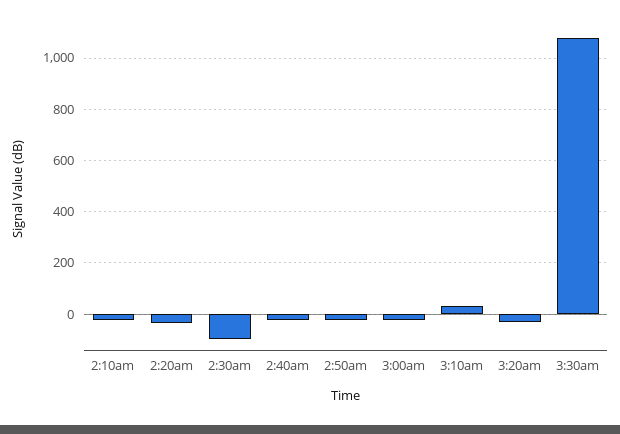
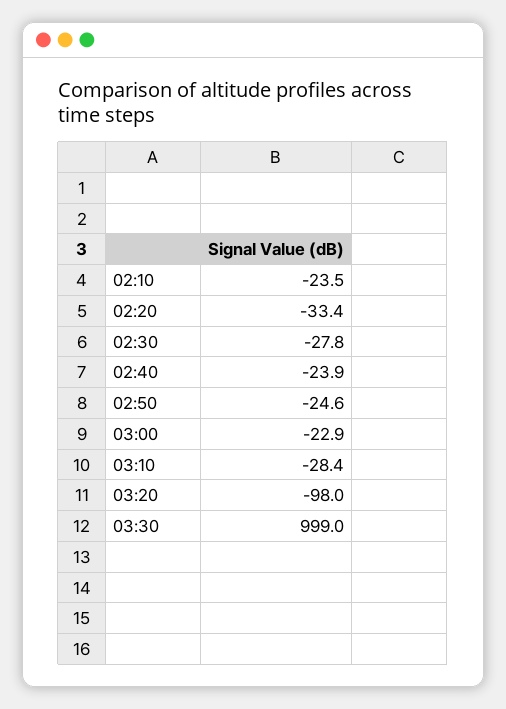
2:30am: -100 -> -27.8
3:10am: 25 -> -28.4
3:20am: -25 -> -98
3:30am: 1075 -> 999

